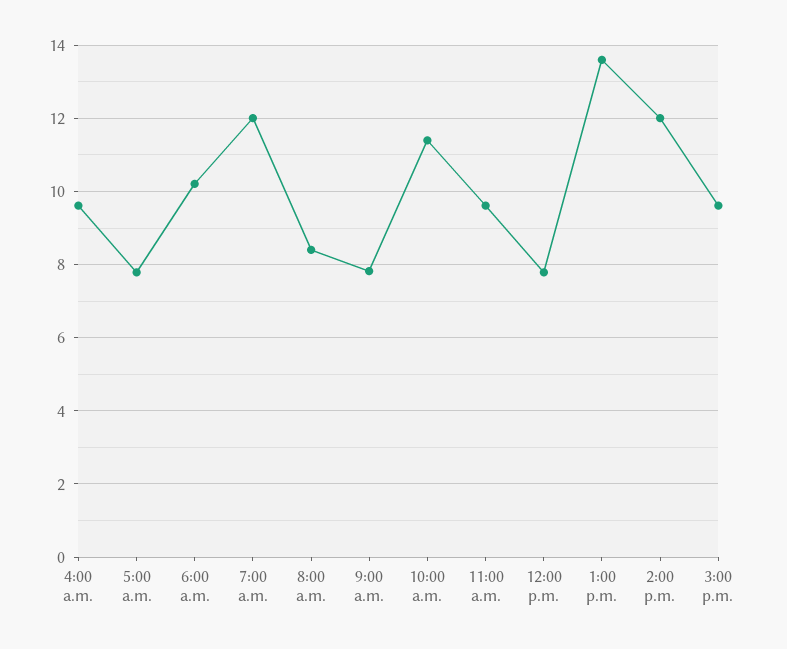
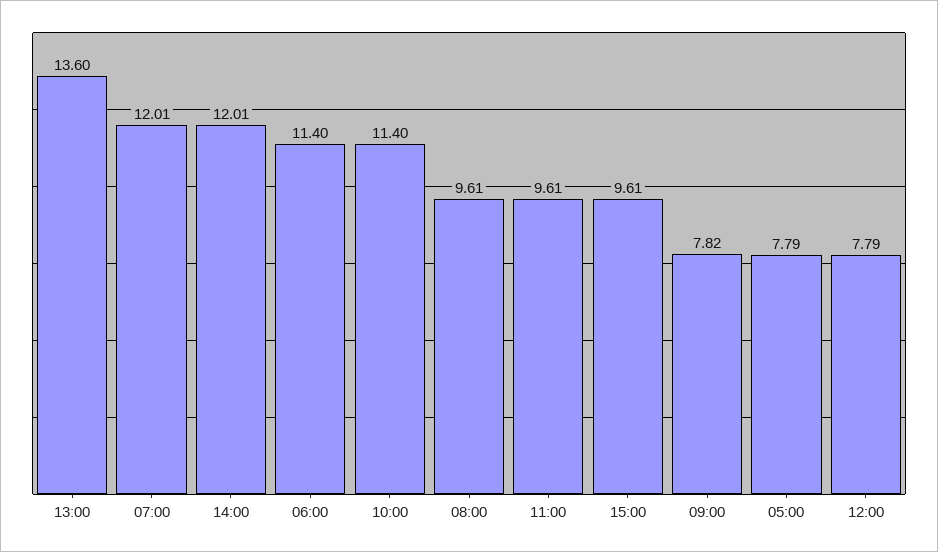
4:00 a.m.: 9.6 -> none
6:00 a.m.: 10.2 -> 11.4
8:00 a.m.: 8.4 -> 9.61

